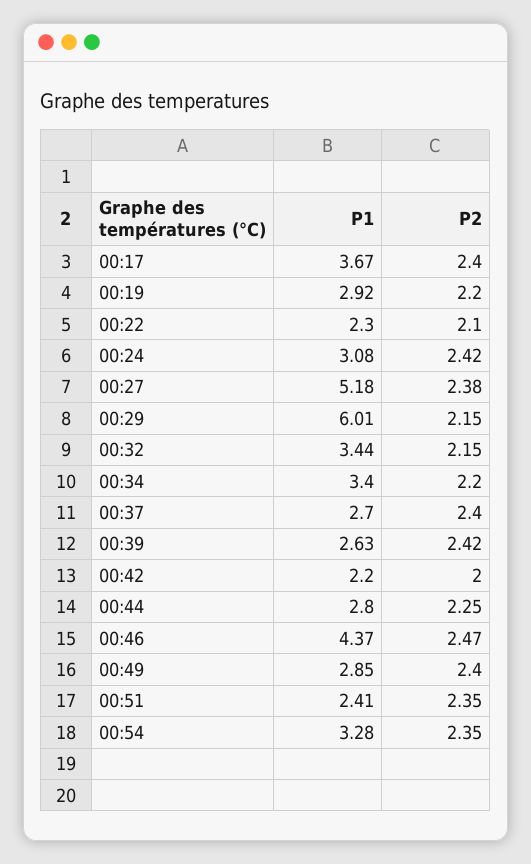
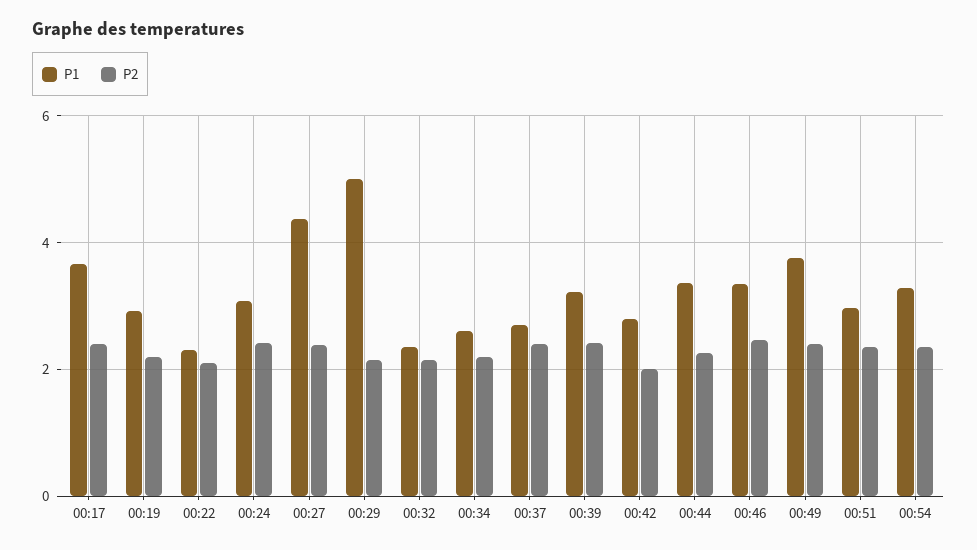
P1, 00:27: 5.18 -> 4.4
P1, 00:29: 6.01 -> 5
P1, 00:32: 3.44 -> 2.4
P1, 00:34: 3.4 -> 2.6
P1, 00:39: 2.63 -> 3.2
P1, 00:42: 2.2 -> 2.8
P1, 00:44: 2.8 -> 3.4
P1, 00:46: 4.37 -> 3.4
P1, 00:49: 2.85 -> 3.8
P1, 00:51: 2.41 -> 3

